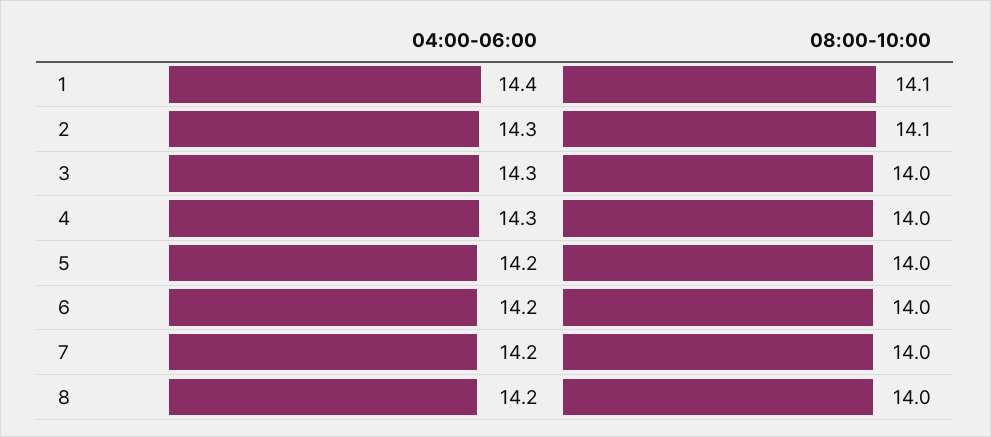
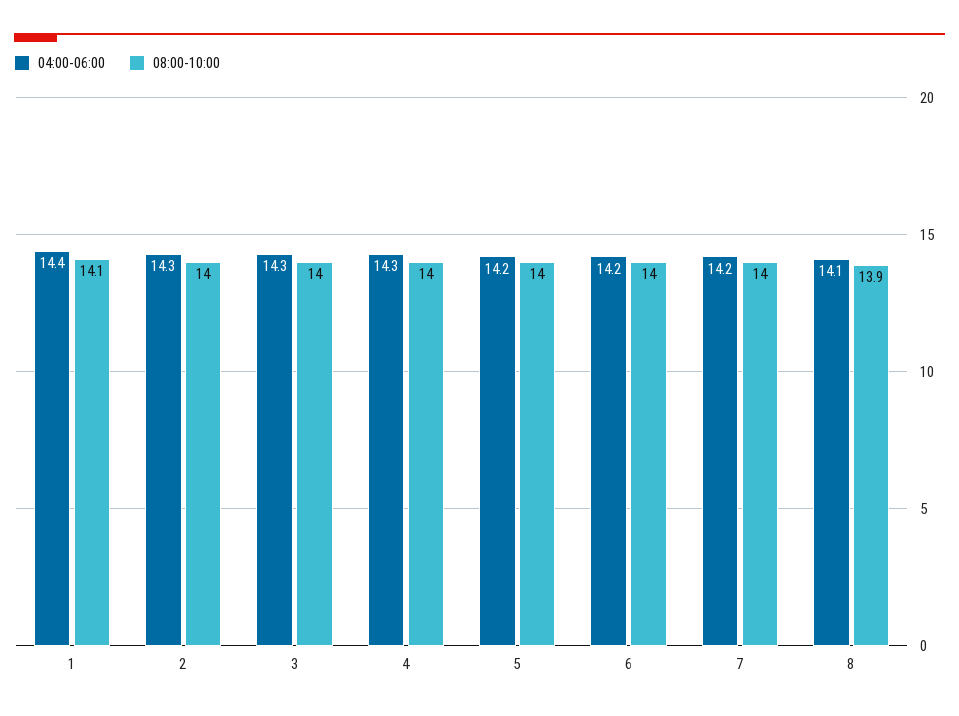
08:00-10:00, 2: 14.1 -> 14
04:00-06:00, 8: 14.2 -> 14.1
08:00-10:00, 8: 14 -> 13.9

